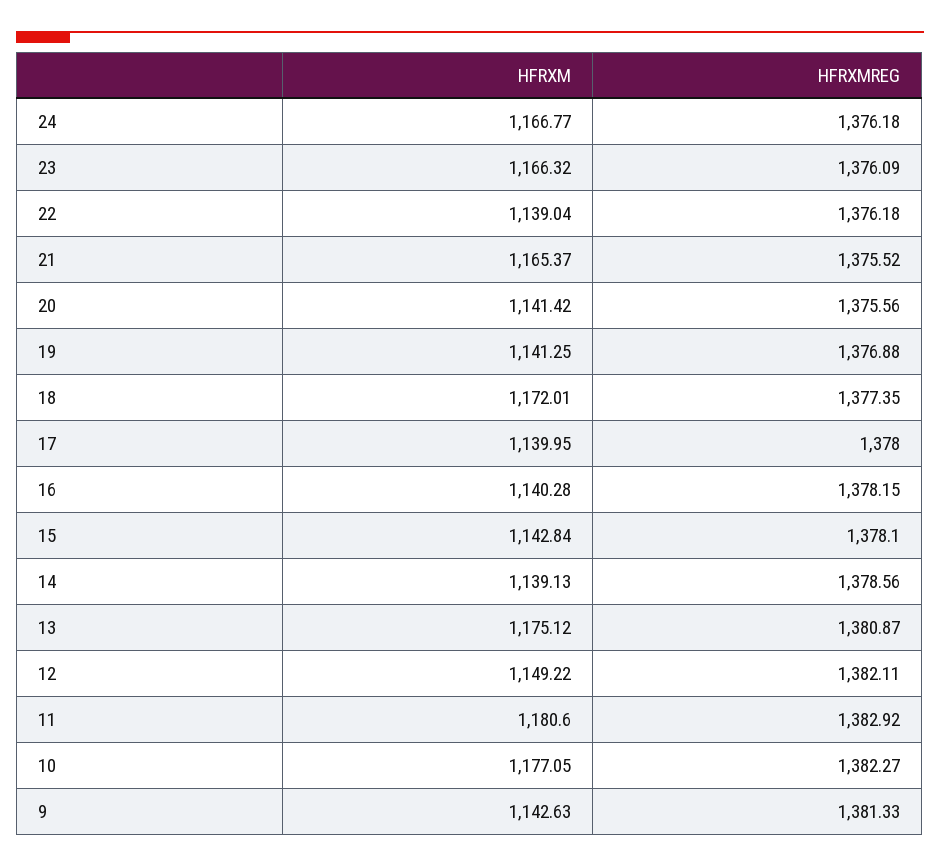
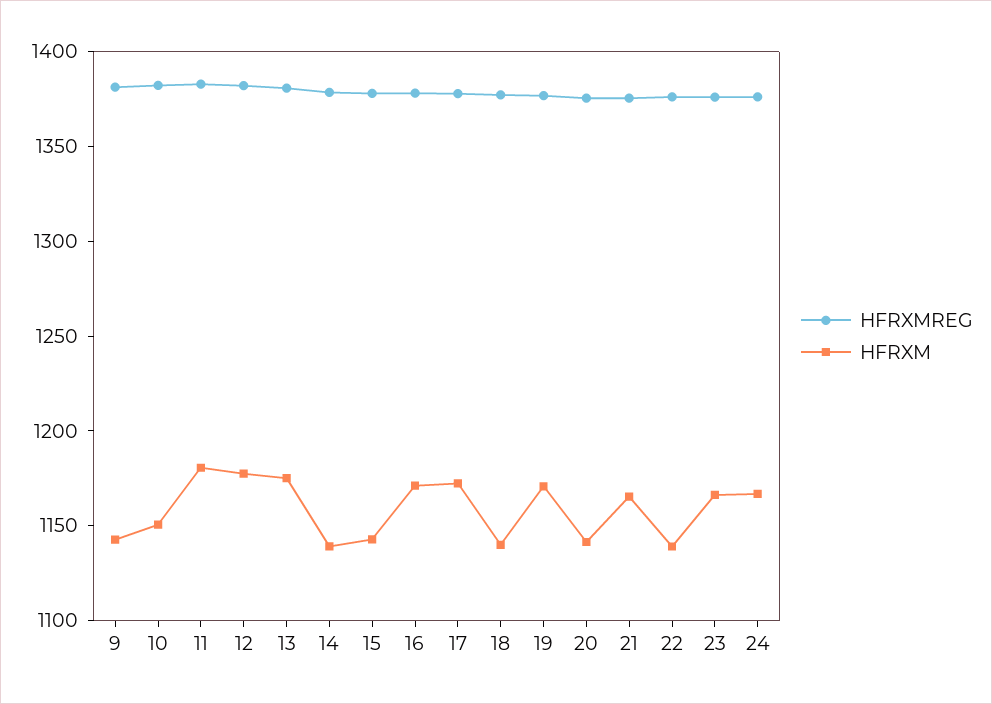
HFRXM, 19: 1141.25 -> 1170
HFRXM, 18: 1172.01 -> 1140
HFRXM, 17: 1139.95 -> 1170
HFRXM, 16: 1140.28 -> 1170
HFRXM, 12: 1149.22 -> 1180
HFRXM, 10: 1177.05 -> 1150

